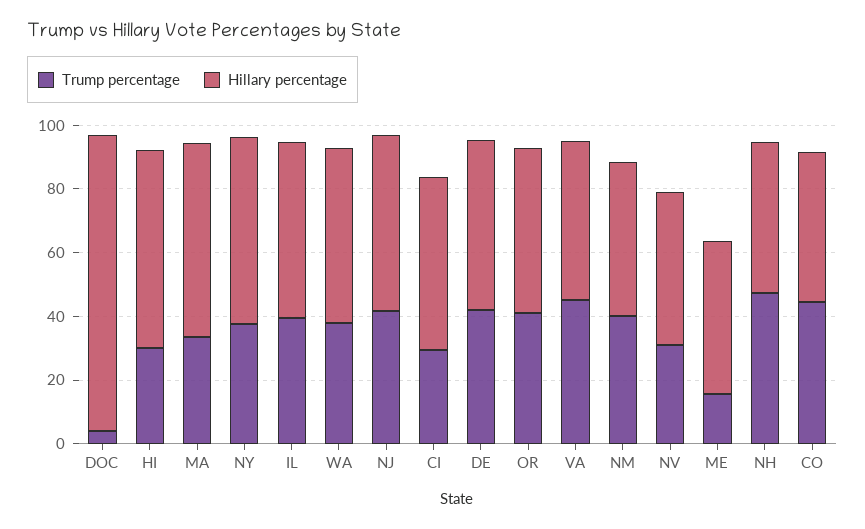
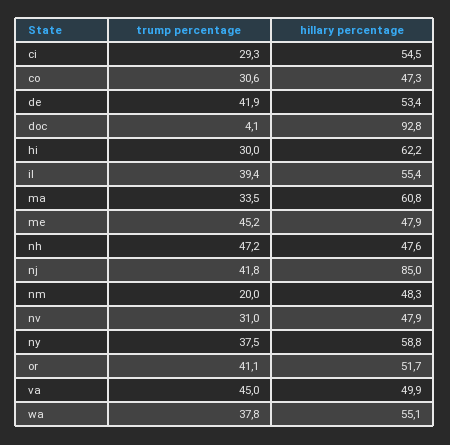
Hillary percentage, NJ: 55 -> 85
Trump percentage, NM: 40 -> 20
Trump percentage, ME: 15 -> 45.2
Trump percentage, CO: 45 -> 30.6

